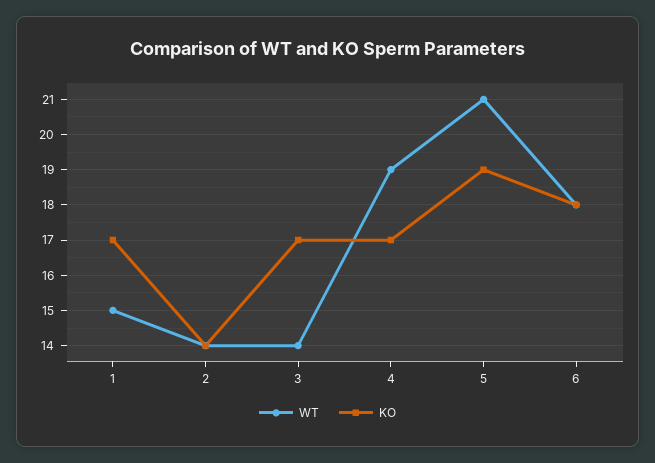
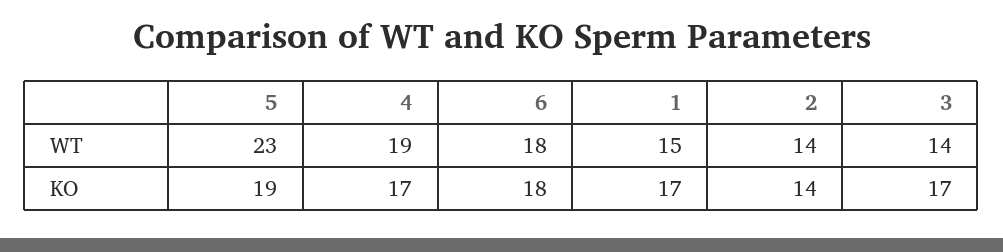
WT, 5: 21 -> 23

